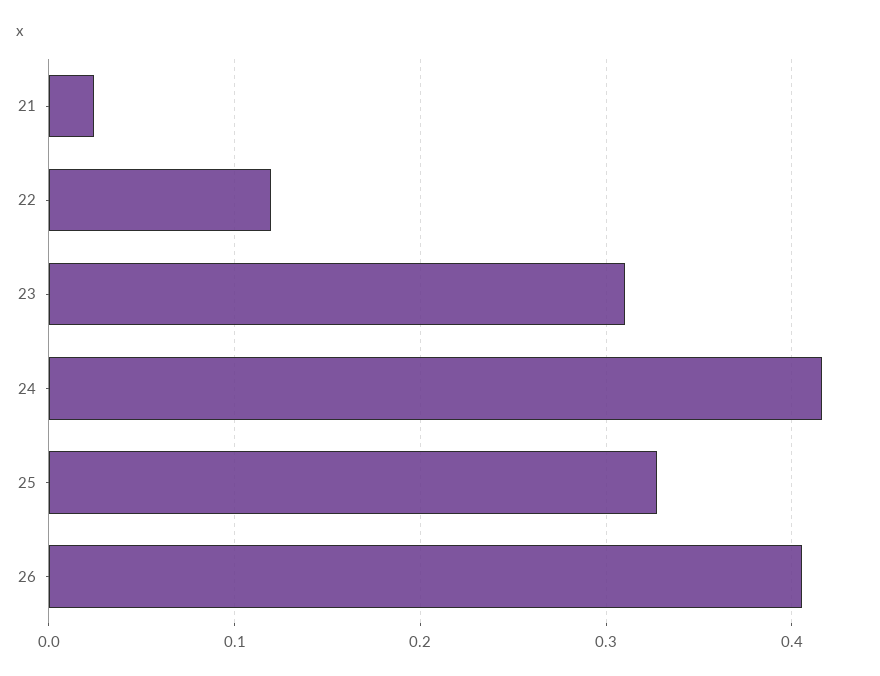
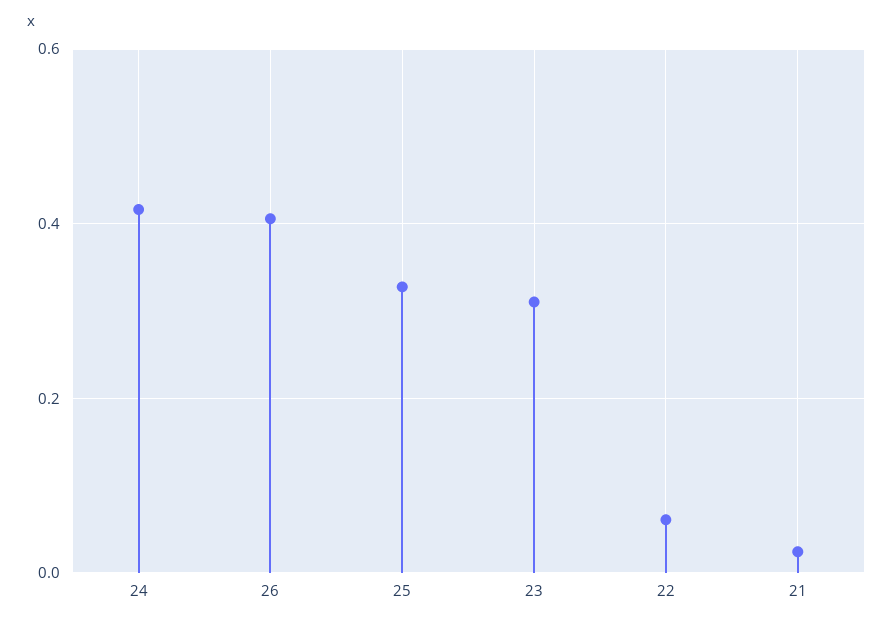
22: 0.12 -> 0.06

